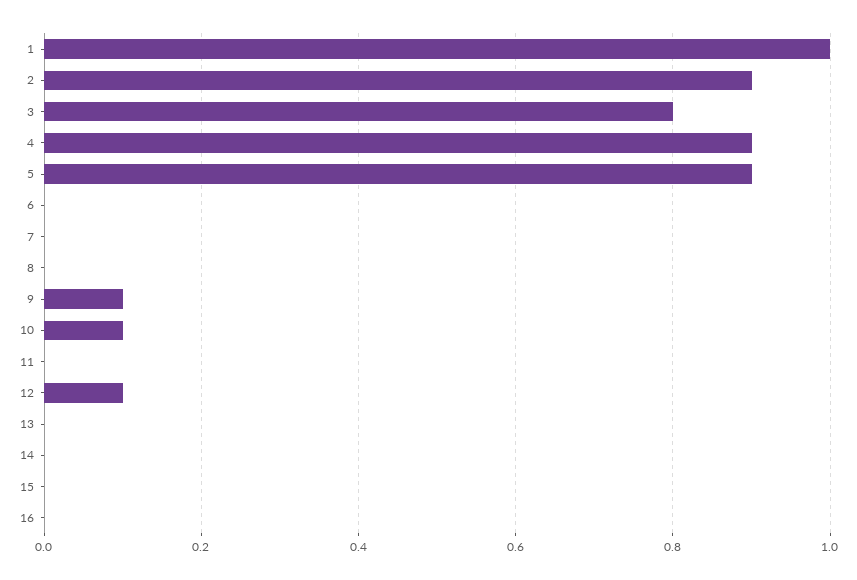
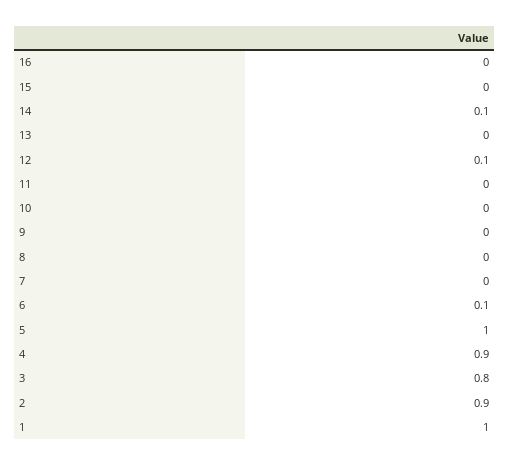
5: 0.9 -> 1
6: 0 -> 0.1
9: 0.1 -> 0
10: 0.1 -> 0
14: 0 -> 0.1

